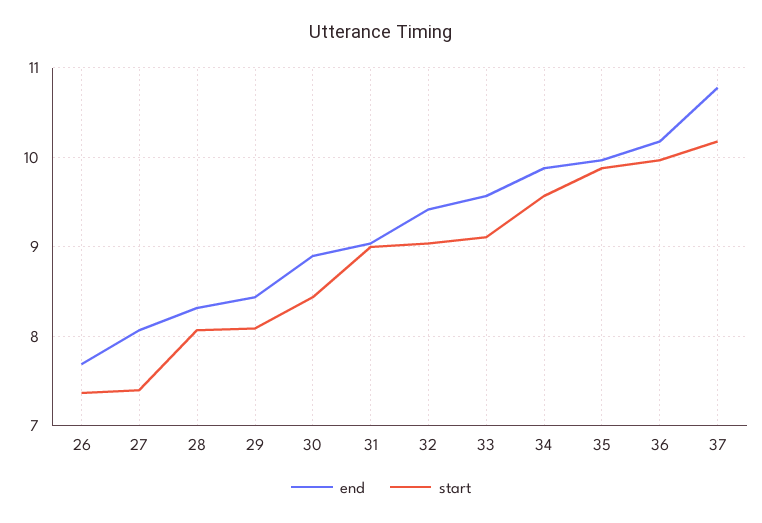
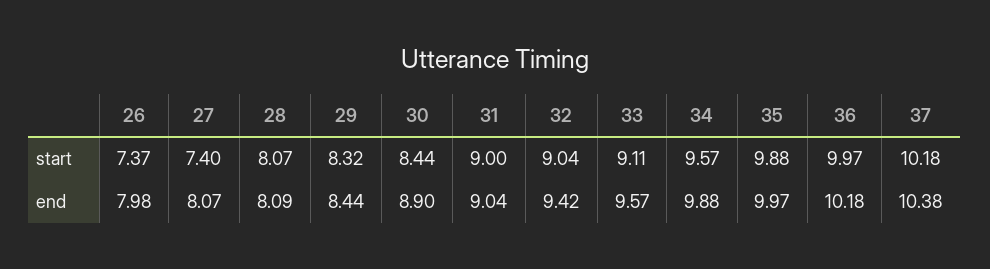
end, 26: 7.7 -> 7.98
end, 28: 8.3 -> 8.09
start, 29: 8.1 -> 8.32
end, 37: 10.8 -> 10.38

